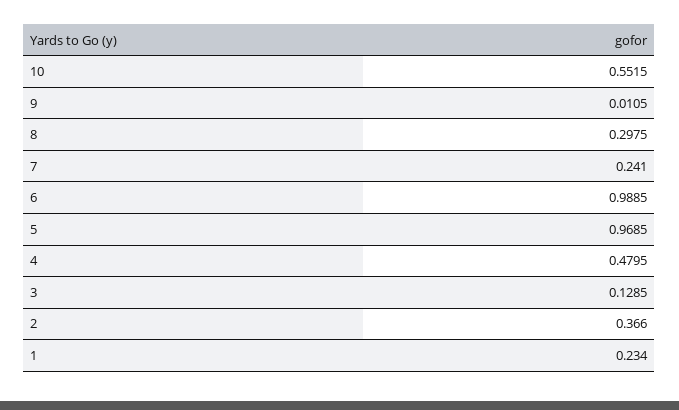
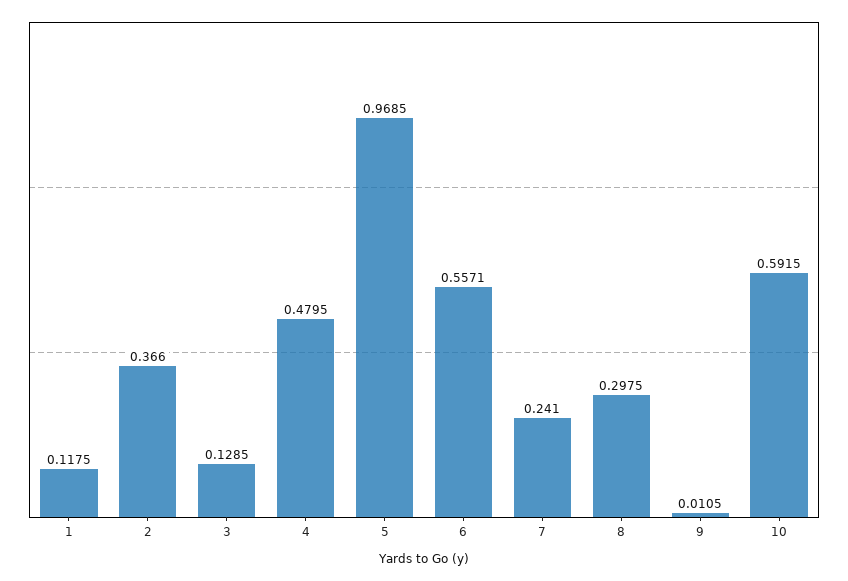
10: 0.5515 -> 0.5915
6: 0.9885 -> 0.5571
1: 0.234 -> 0.1175

